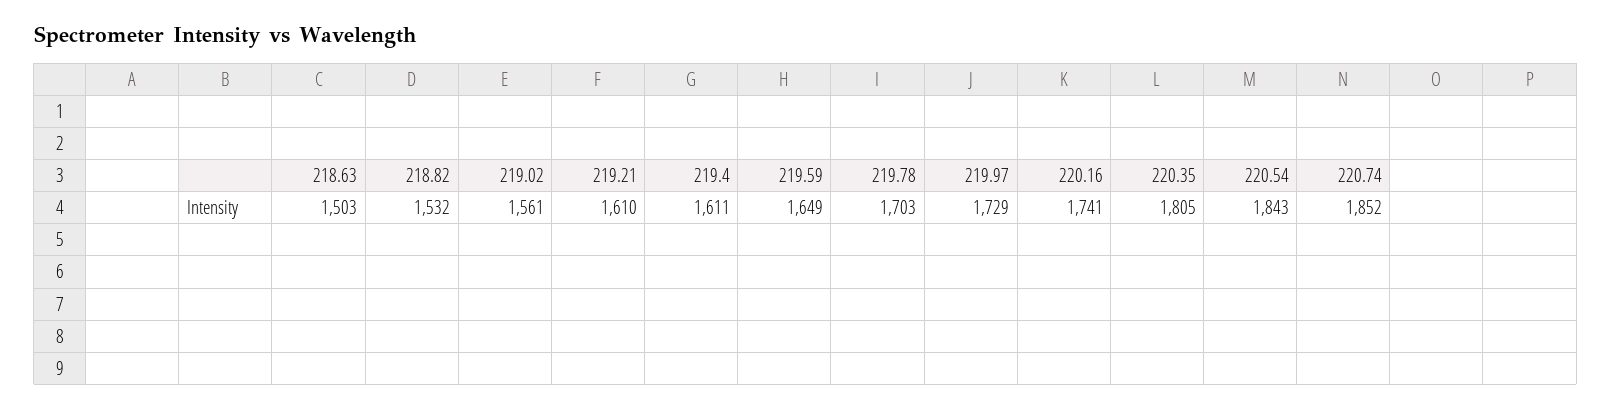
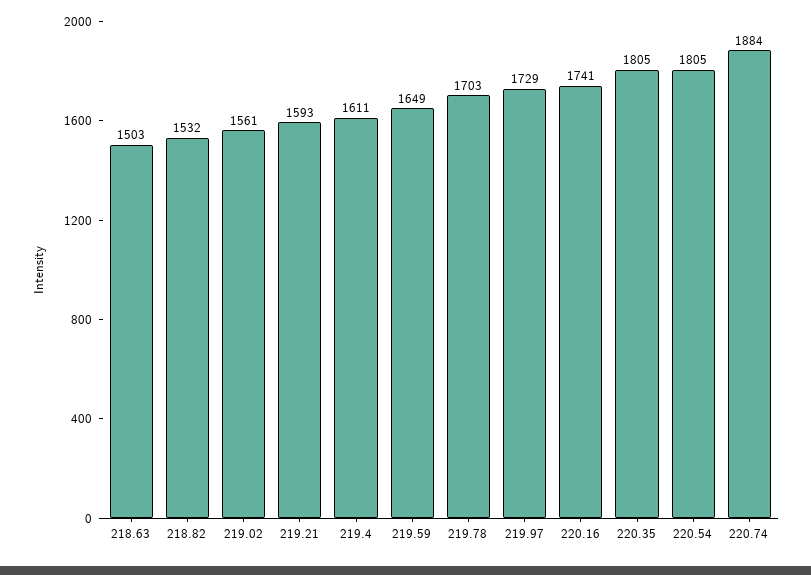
219.21: 1610 -> 1593
220.54: 1843 -> 1805
220.74: 1852 -> 1884

